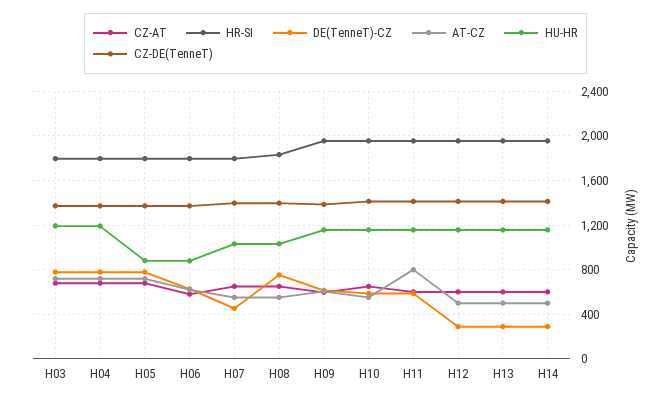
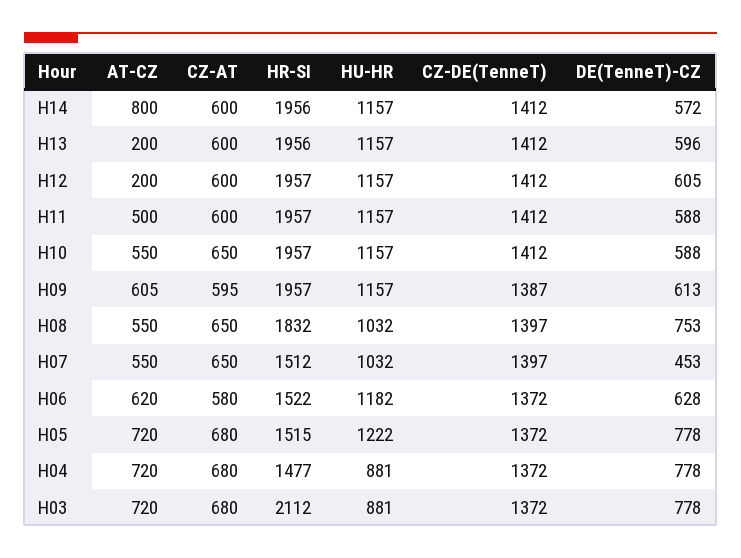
HR-SI, H03: 1800 -> 2112
HU-HR, H03: 1200 -> 881
HR-SI, H04: 1800 -> 1477
HU-HR, H04: 1200 -> 881
HR-SI, H05: 1800 -> 1515
HU-HR, H05: 900 -> 1222
HR-SI, H06: 1800 -> 1522
HU-HR, H06: 900 -> 1182
HR-SI, H07: 1800 -> 1512
AT-CZ, H11: 800 -> 500
DE(TenneT)-CZ, H12: 300 -> 605
AT-CZ, H12: 500 -> 200
DE(TenneT)-CZ, H13: 300 -> 596
AT-CZ, H13: 500 -> 200
DE(TenneT)-CZ, H14: 300 -> 572
AT-CZ, H14: 500 -> 800

